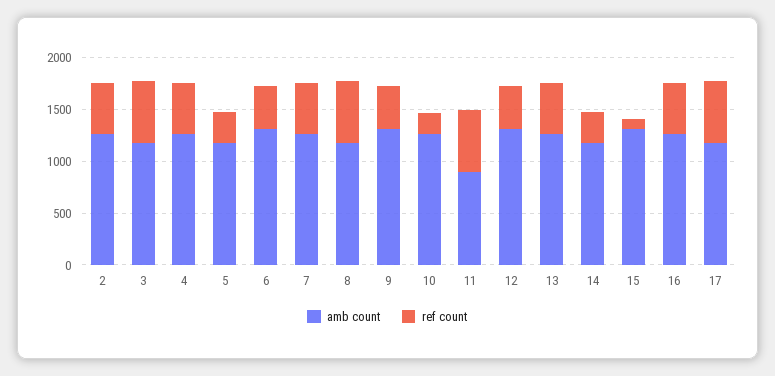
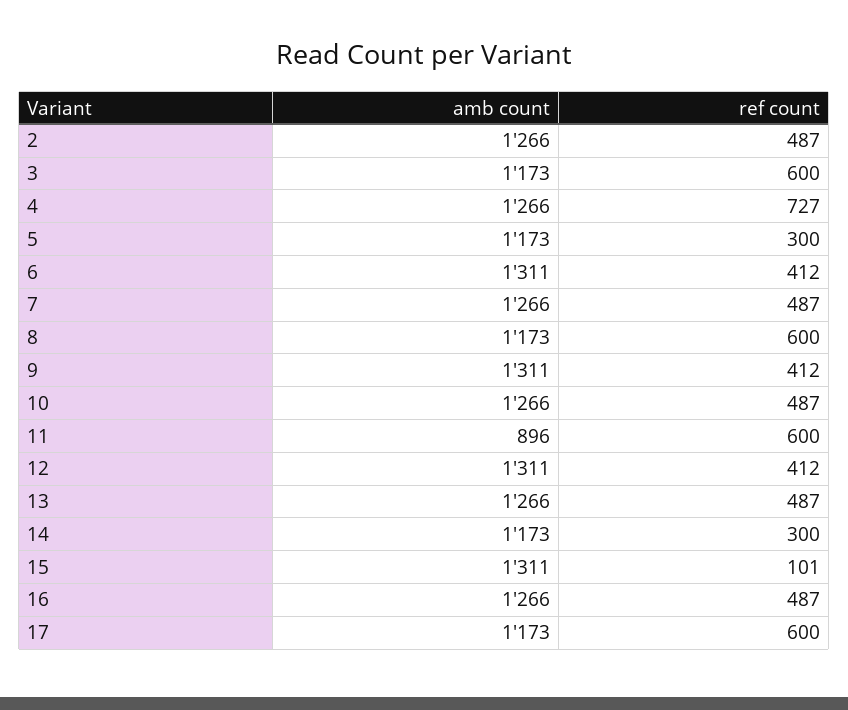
ref count, 4: 500 -> 727
ref count, 10: 200 -> 487

